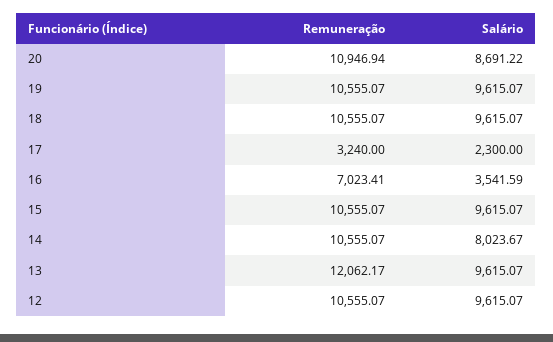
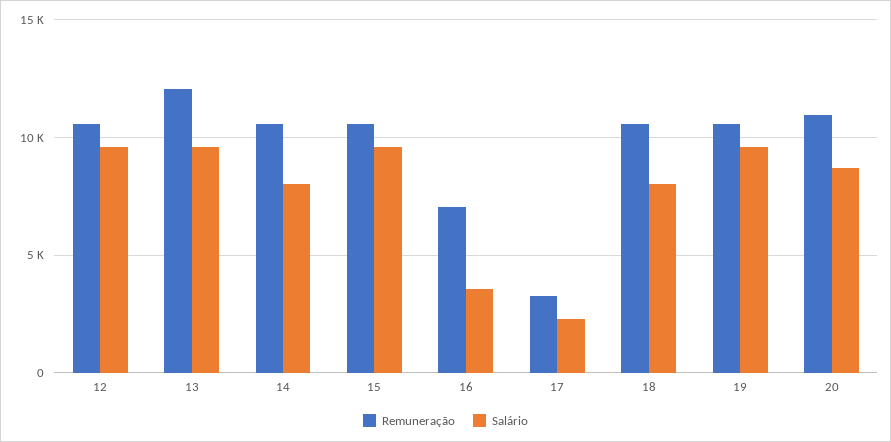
Salário, 18: 9615.07 -> 8000

